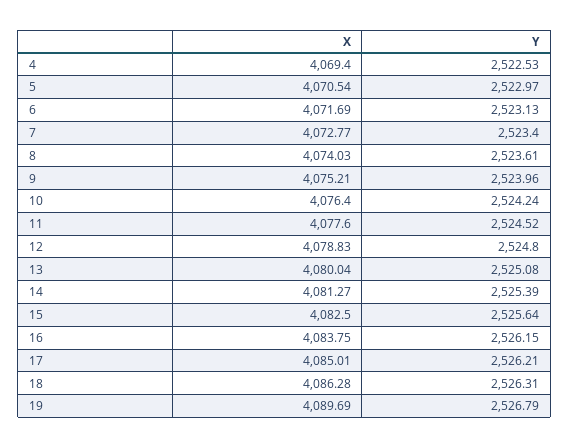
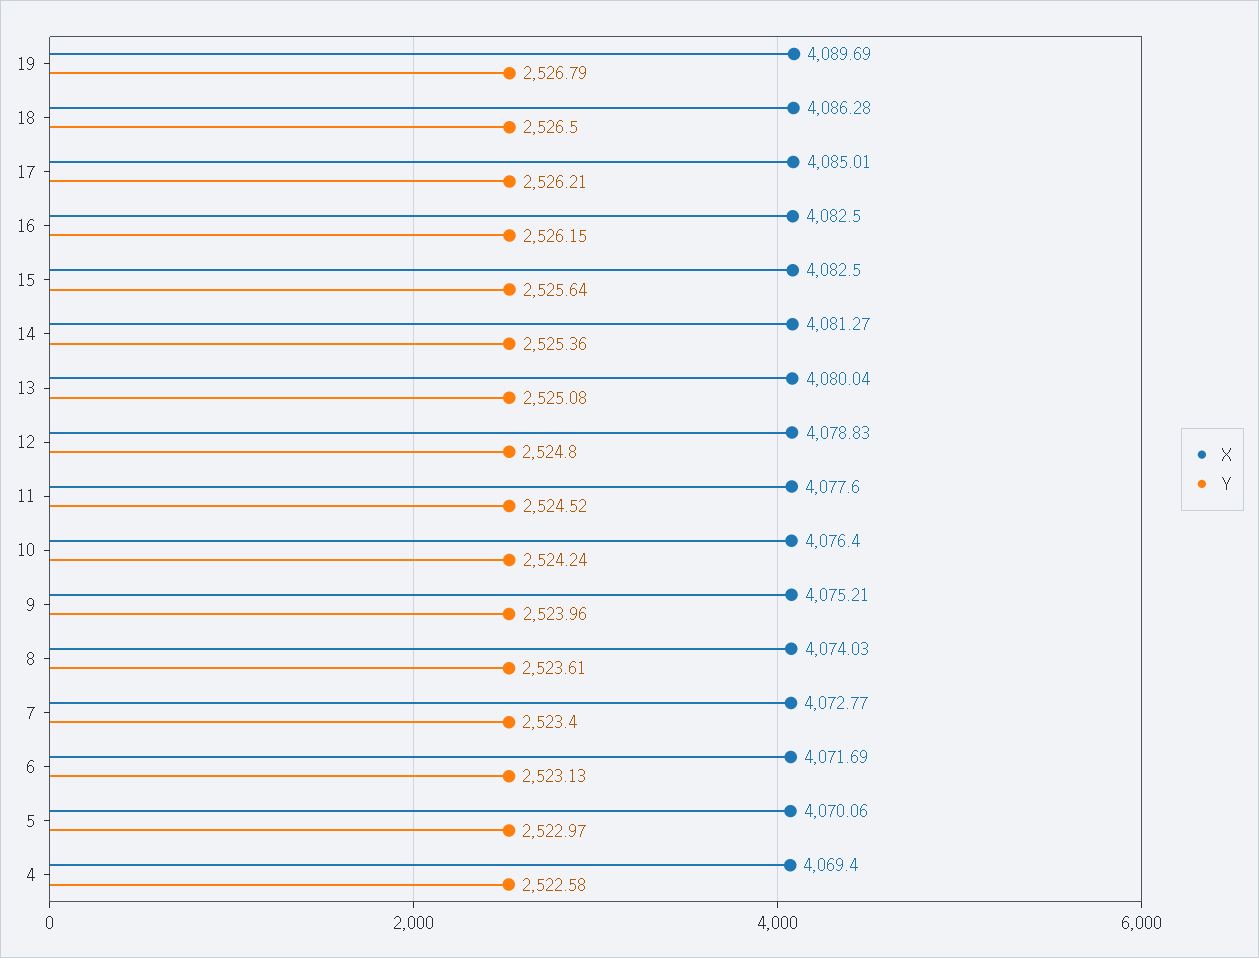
Y, 4: 2522.53 -> 2522.58
X, 5: 4070.54 -> 4070.06
Y, 14: 2525.39 -> 2525.36
X, 16: 4083.75 -> 4082.5
Y, 18: 2526.31 -> 2526.5

